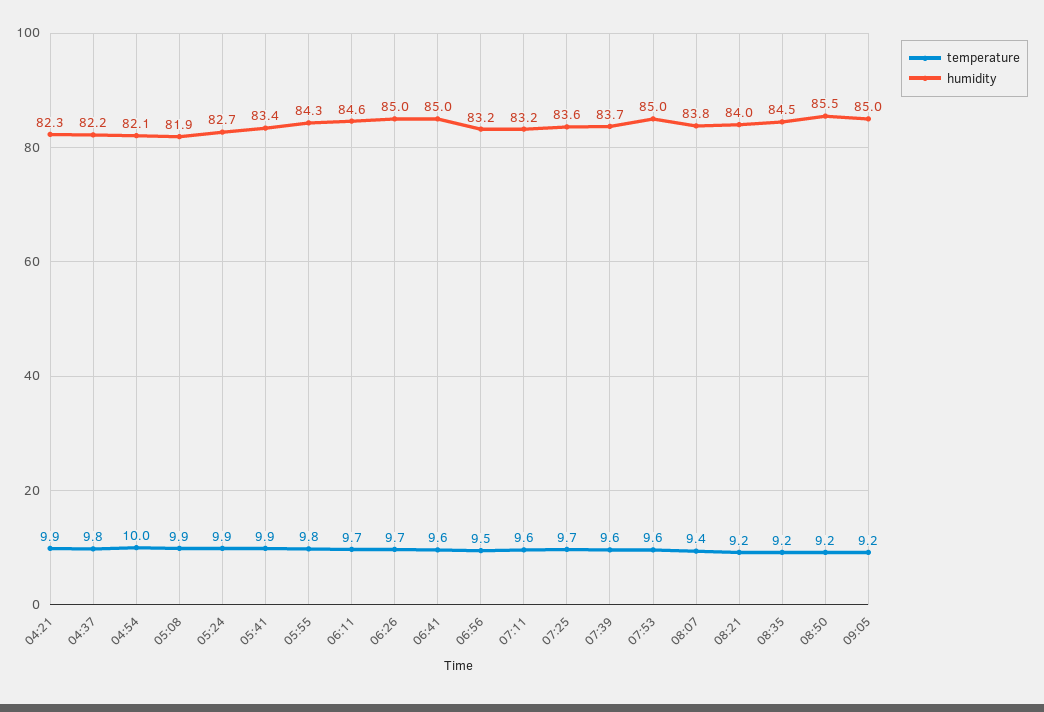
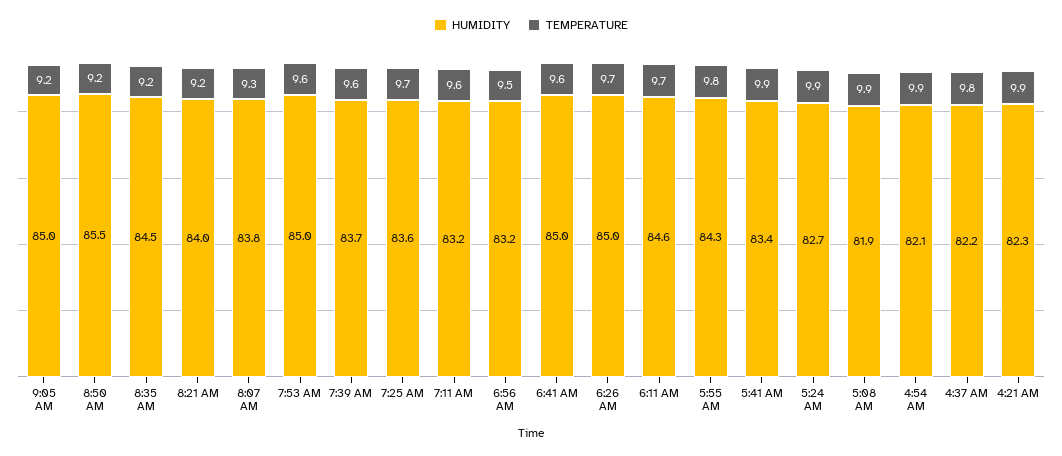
temperature, 04:54: 10 -> 9.9
temperature, 08:07: 9.4 -> 9.3

